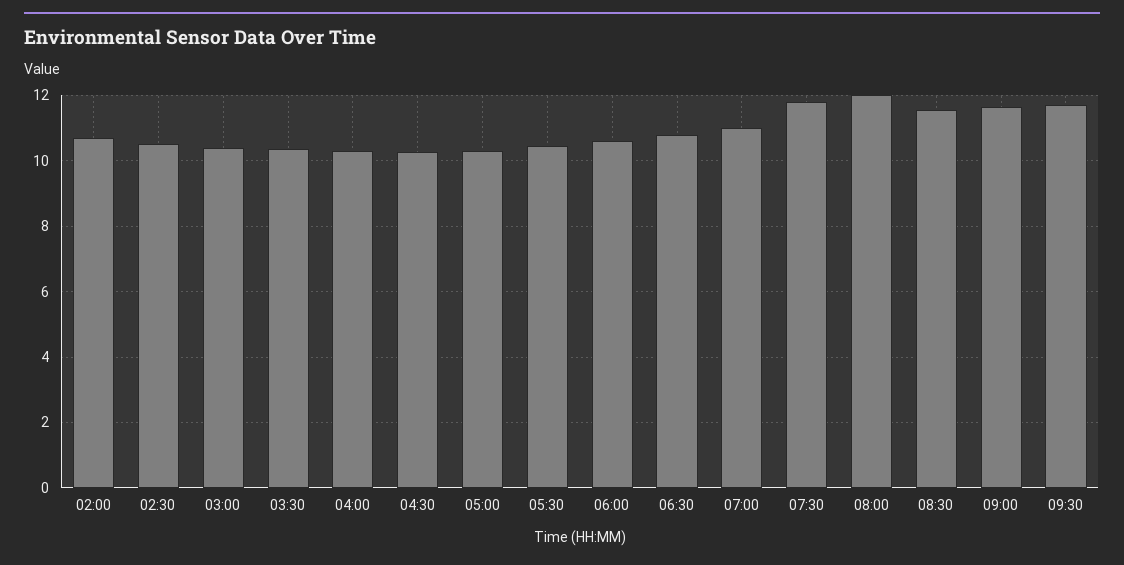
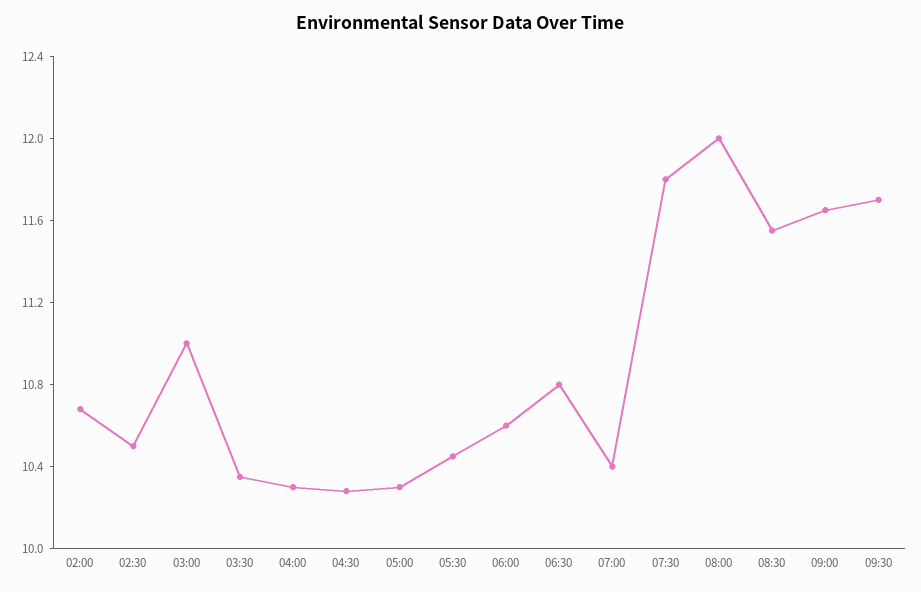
03:00: 10.4 -> 11
07:00: 11 -> 10.4

